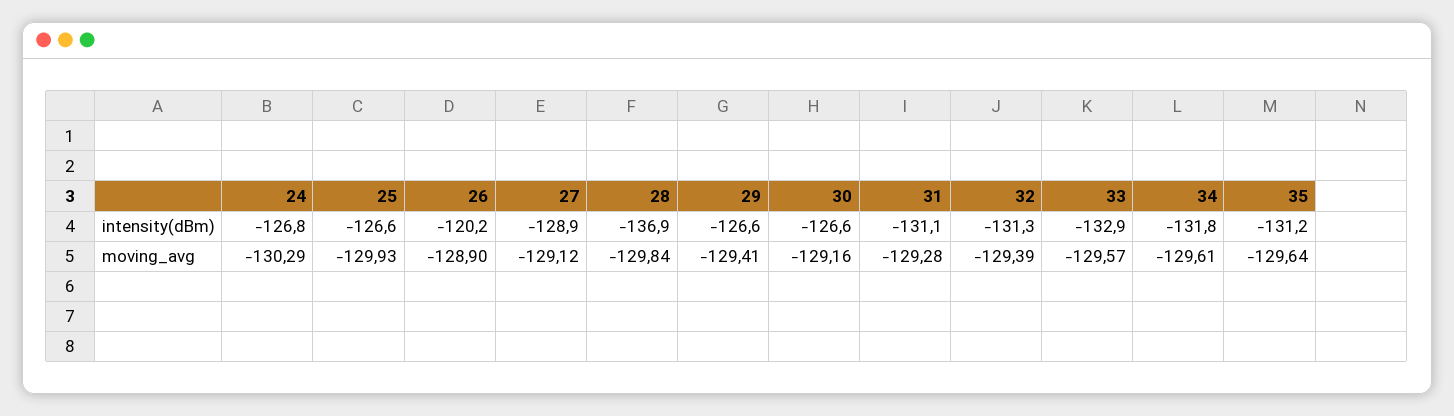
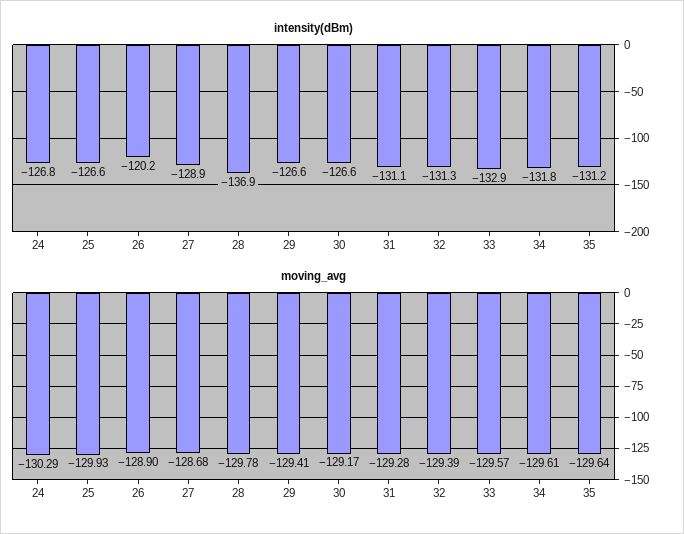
moving_avg, 27: -129.12 -> -128.68
moving_avg, 28: -129.84 -> -129.78
moving_avg, 30: -129.16 -> -129.17

